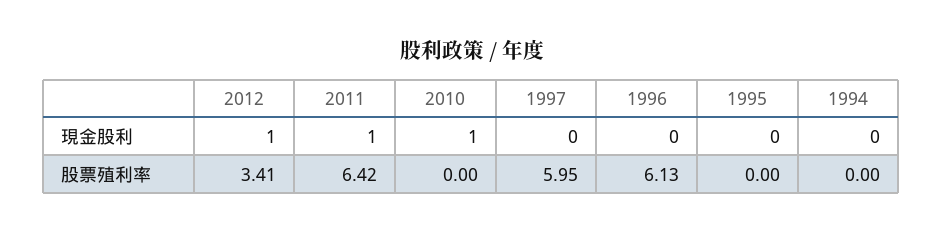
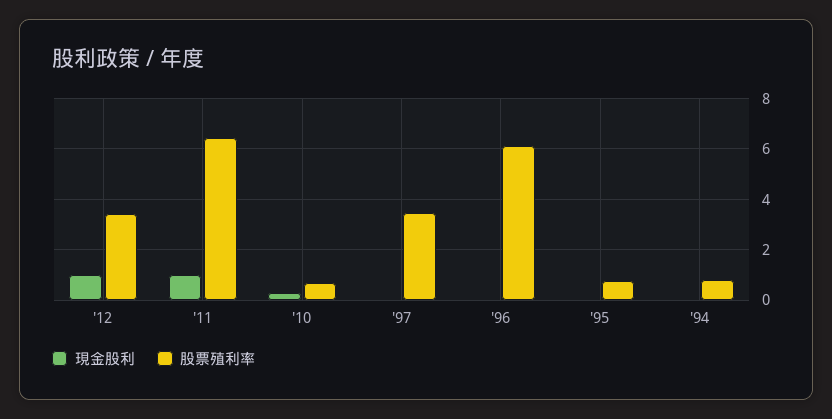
現金股利, 2010: 1 -> 0.25
股票殖利率, 2010: 0 -> 0.75
股票殖利率, 1997: 5.95 -> 3.5
股票殖利率, 1995: 0 -> 0.75
股票殖利率, 1994: 0 -> 0.75

